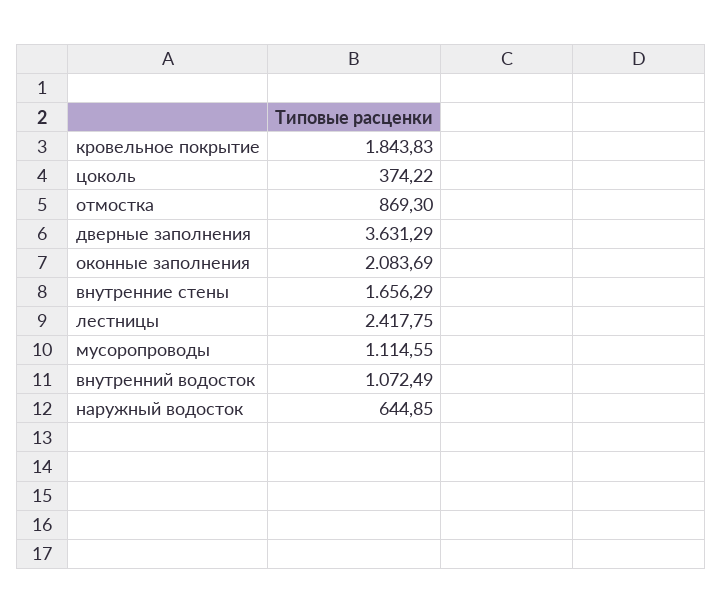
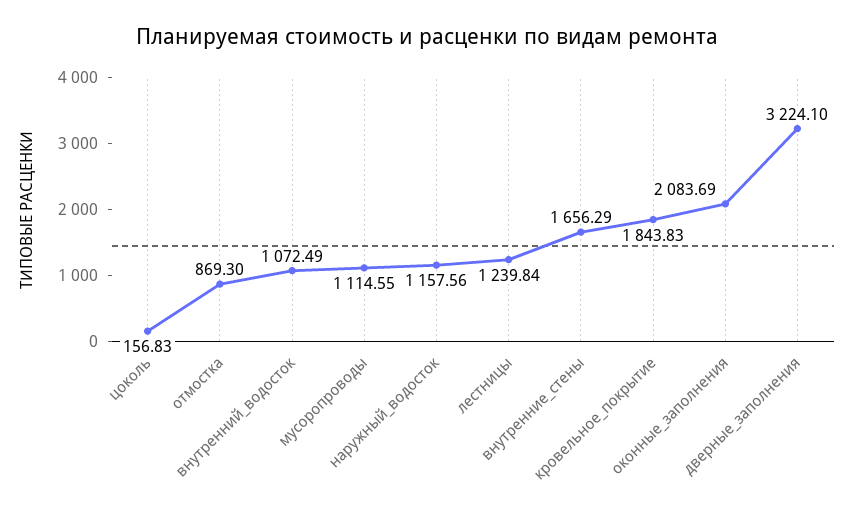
цоколь: 374.22 -> 156.83
дверные заполнения: 3631.29 -> 3224.1
лестницы: 2417.75 -> 1239.84
наружный водосток: 644.85 -> 1157.56

